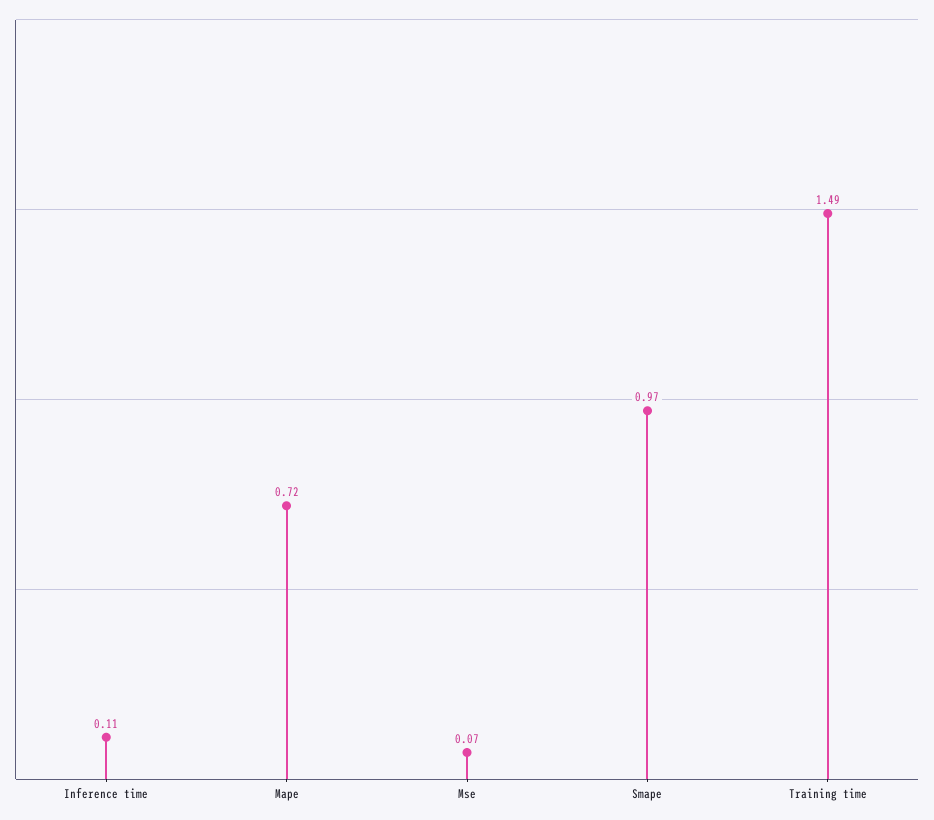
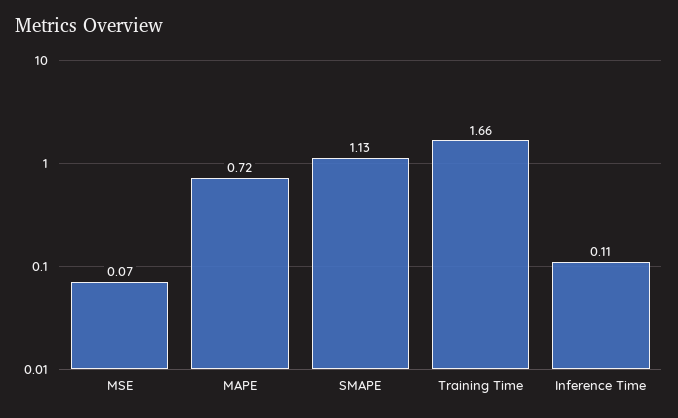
Smape: 0.97 -> 1.13
Training time: 1.49 -> 1.66

